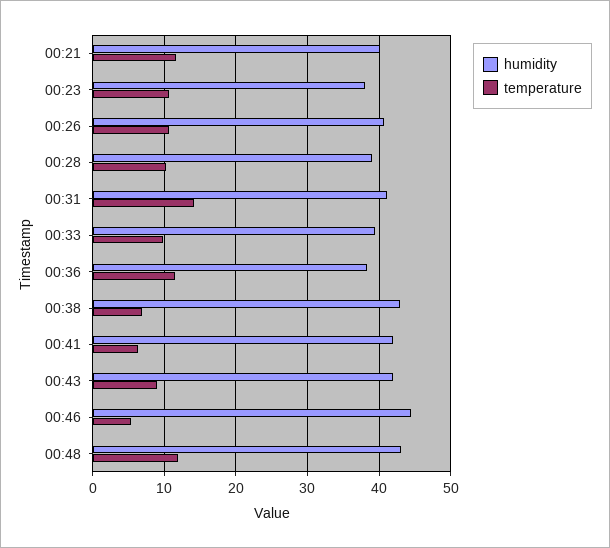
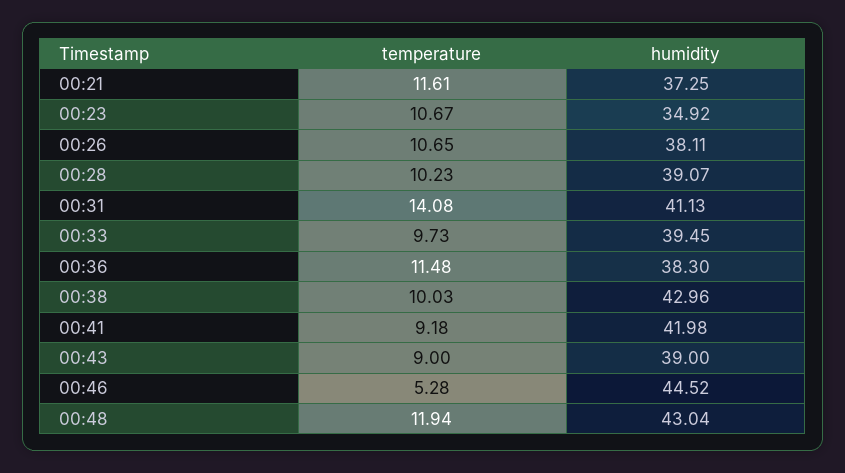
humidity, 00:21: 40 -> 37.25
humidity, 00:23: 38 -> 34.92
humidity, 00:26: 41 -> 38.11
temperature, 00:38: 7 -> 10.03
temperature, 00:41: 6 -> 9.18
humidity, 00:43: 42 -> 39

